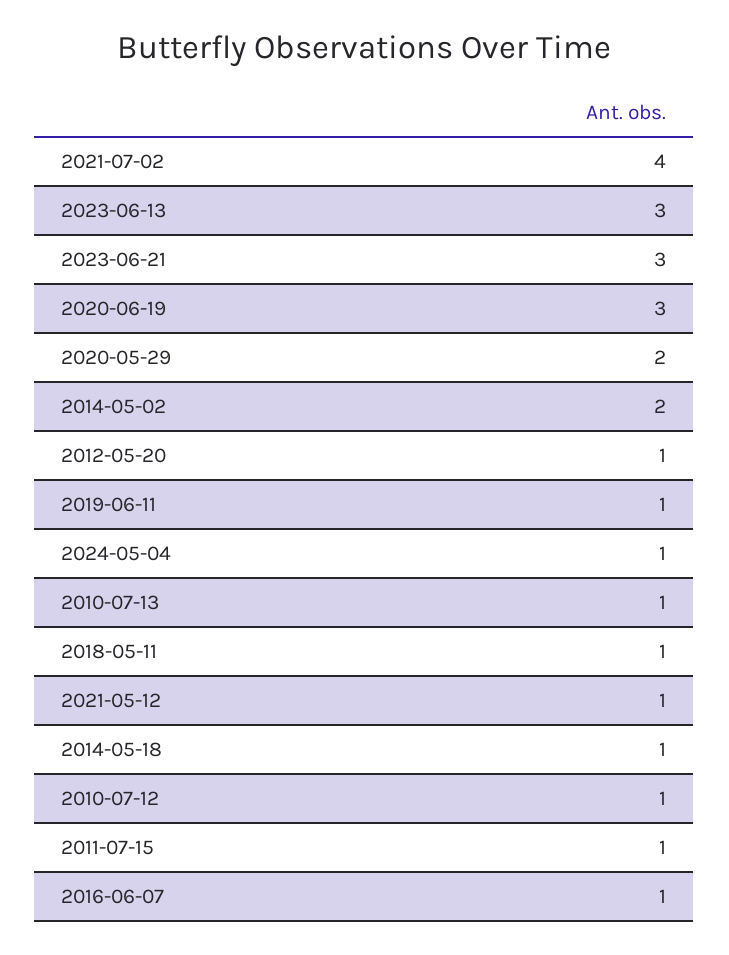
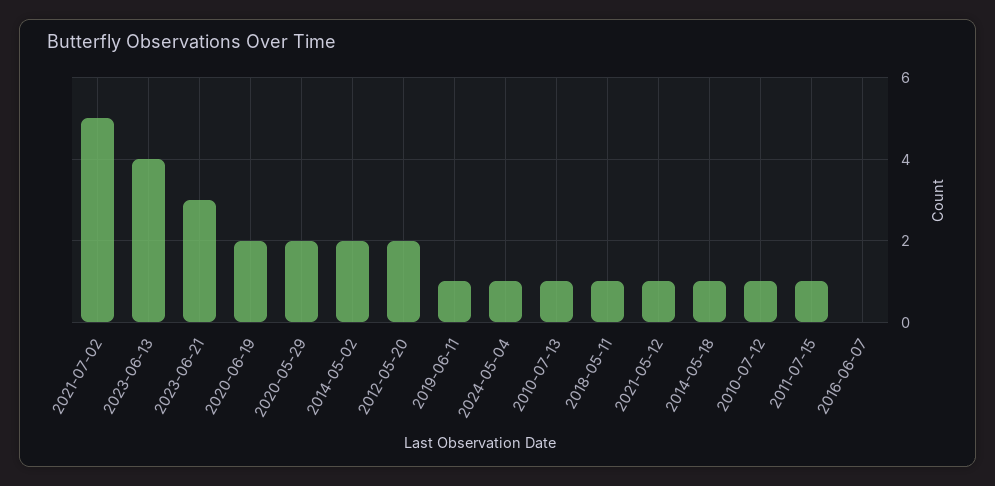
2021-07-02: 4 -> 5
2023-06-13: 3 -> 4
2020-06-19: 3 -> 2
2012-05-20: 1 -> 2
2016-06-07: 1 -> 0

